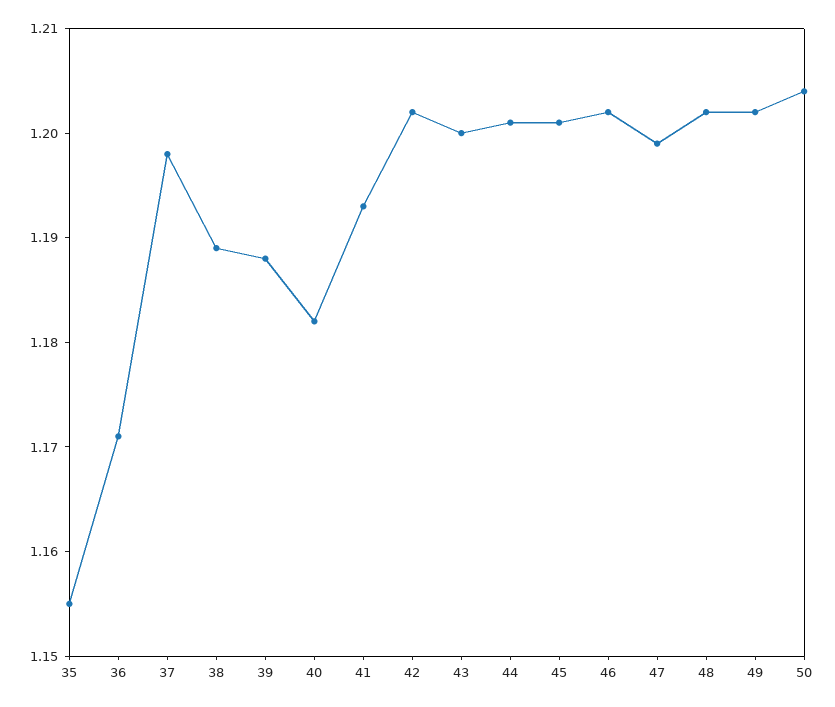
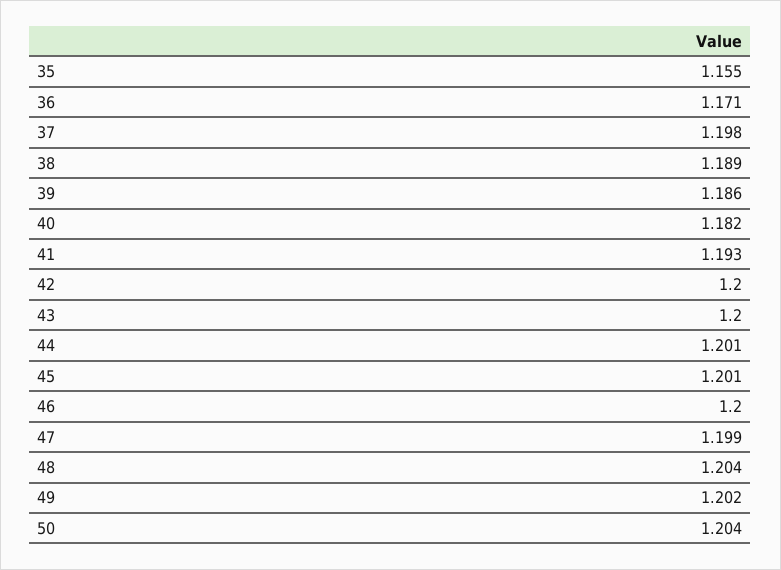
39: 1.188 -> 1.186
42: 1.202 -> 1.2
46: 1.202 -> 1.2
48: 1.202 -> 1.204

